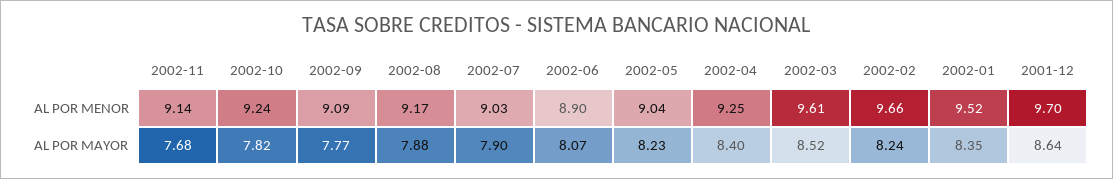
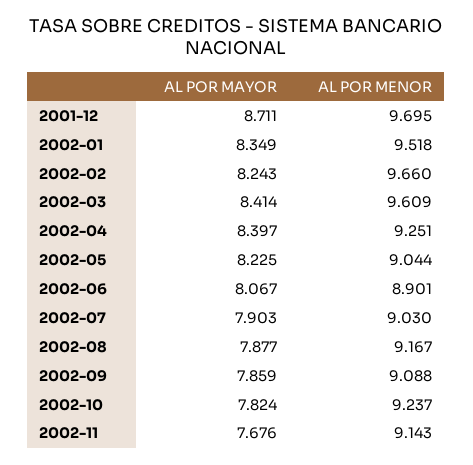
2002-09, AL POR MAYOR: 7.77 -> 7.859
2002-03, AL POR MAYOR: 8.52 -> 8.414
2001-12, AL POR MAYOR: 8.64 -> 8.711

